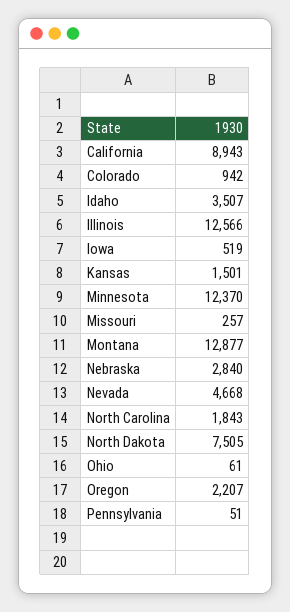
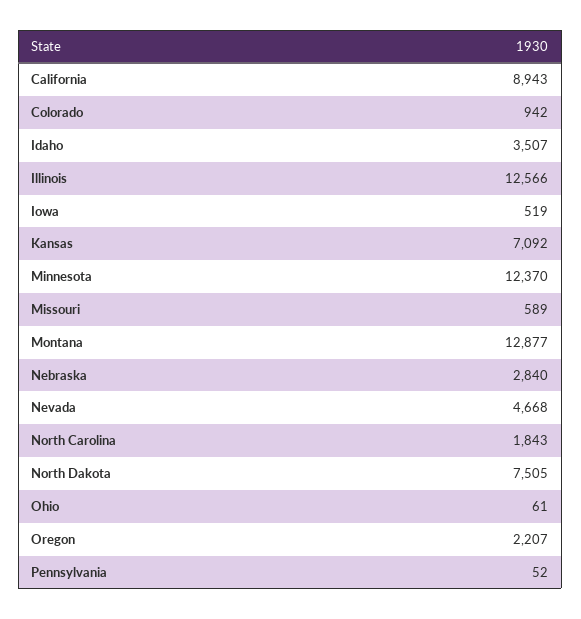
Kansas: 1501 -> 7092
Missouri: 257 -> 589
Pennsylvania: 51 -> 52

